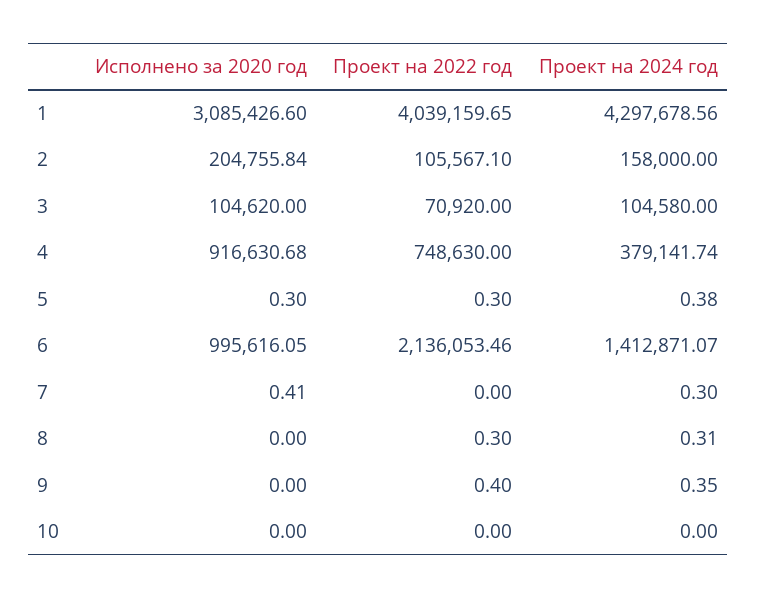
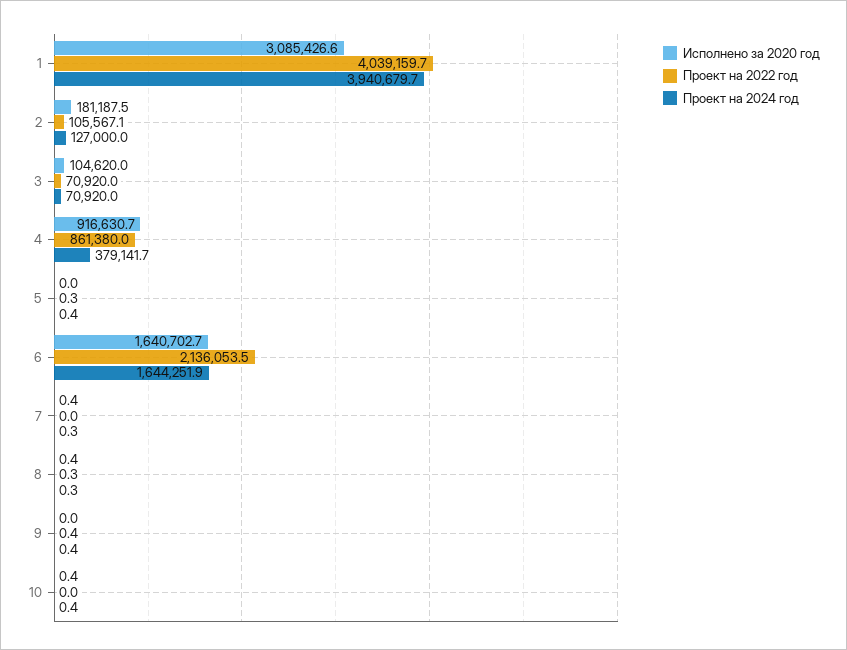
Проект на 2024 год, 1: 4297678.56 -> 3940679.7
Исполнено за 2020 год, 2: 204755.84 -> 181187.5
Проект на 2024 год, 2: 158000 -> 127000
Проект на 2024 год, 3: 104580 -> 70920
Проект на 2022 год, 4: 748630 -> 861380
Исполнено за 2020 год, 5: 0.3 -> 0
Исполнено за 2020 год, 6: 995616.05 -> 1640702.7
Проект на 2024 год, 6: 1412871.07 -> 1644251.9
Исполнено за 2020 год, 8: 0 -> 0.4
Исполнено за 2020 год, 10: 0 -> 0.4
Проект на 2024 год, 10: 0 -> 0.4

